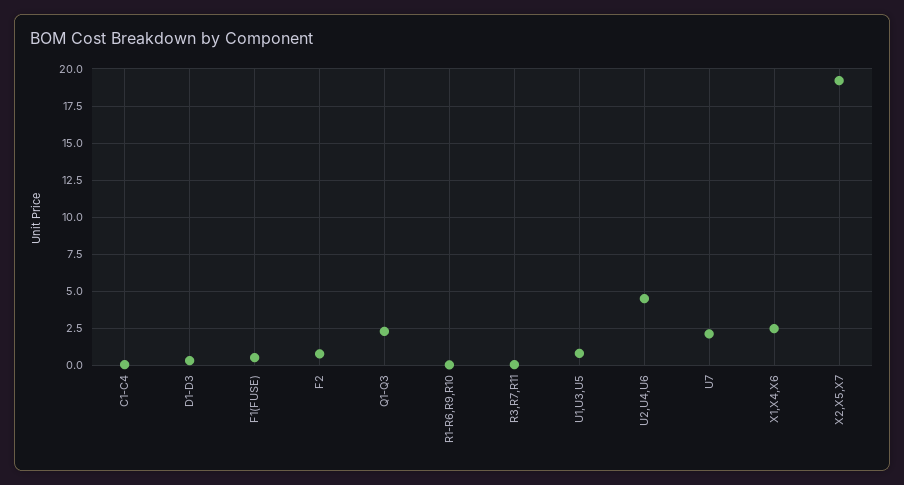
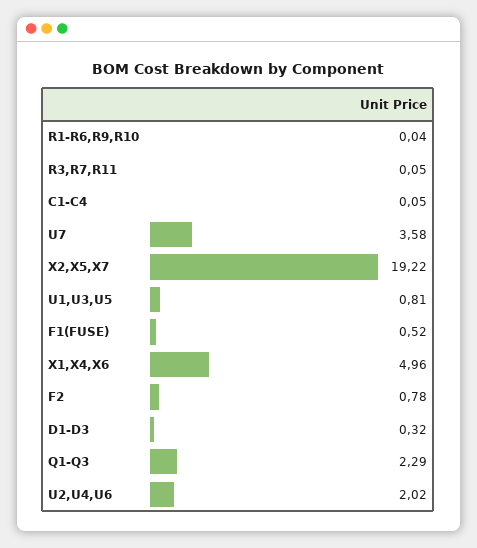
U2,U4,U6: 4.5 -> 2.02
U7: 2 -> 3.58
X1,X4,X6: 2.5 -> 4.96

